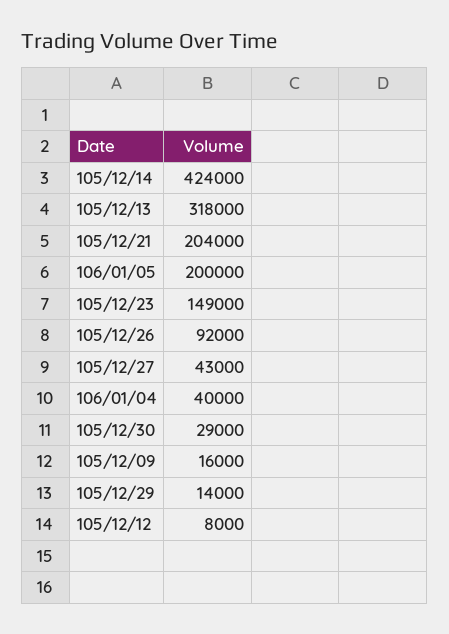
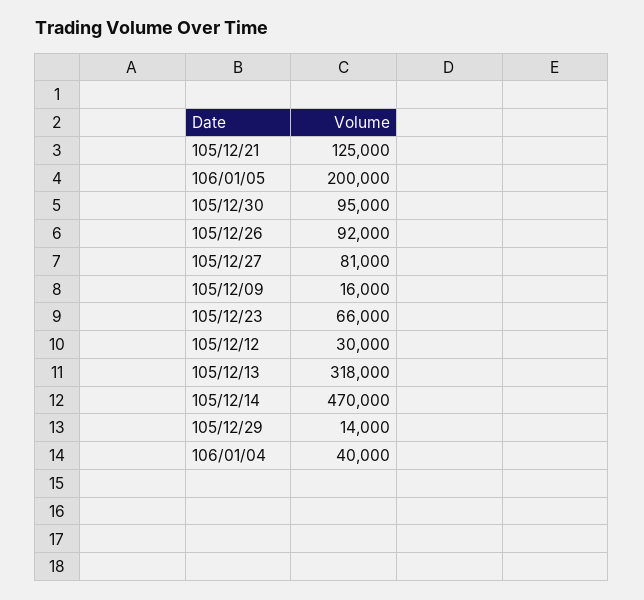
105/12/14: 424000 -> 470000
105/12/21: 204000 -> 125000
105/12/23: 149000 -> 66000
105/12/27: 43000 -> 81000
105/12/30: 29000 -> 95000
105/12/12: 8000 -> 30000

